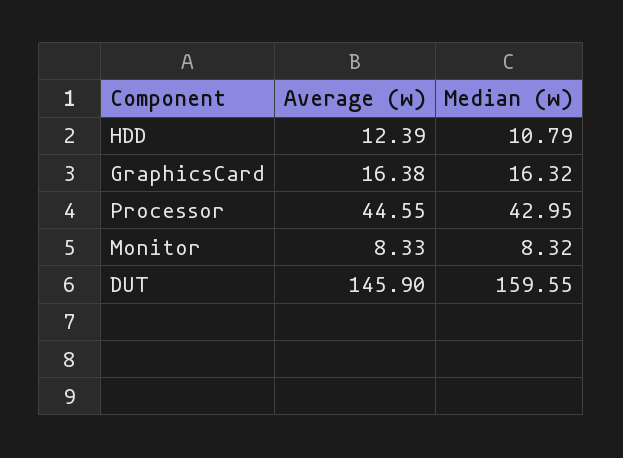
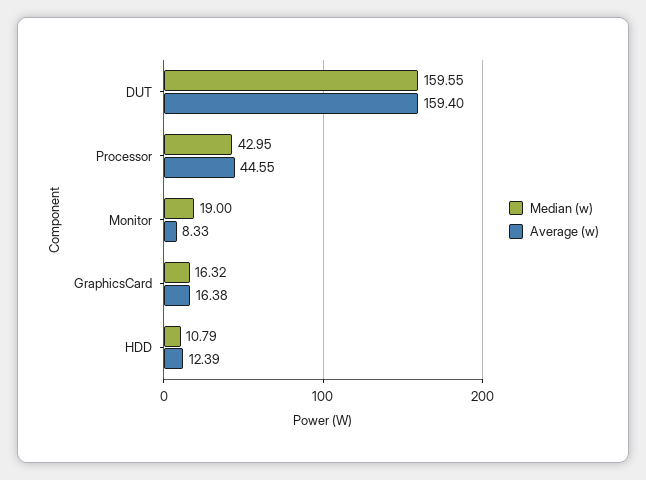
Median (w), Monitor: 8.32 -> 19
Average (w), DUT: 145.9 -> 159.4

